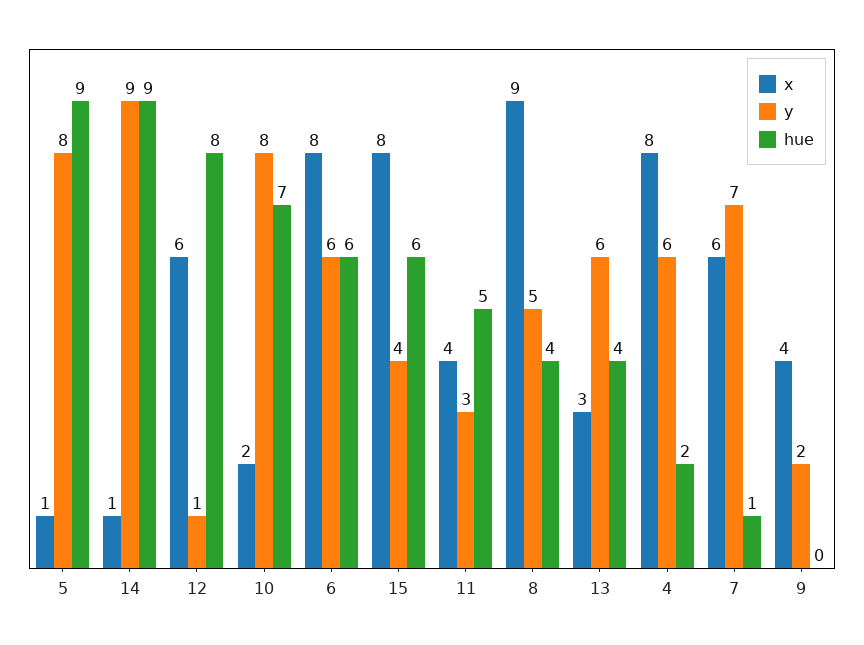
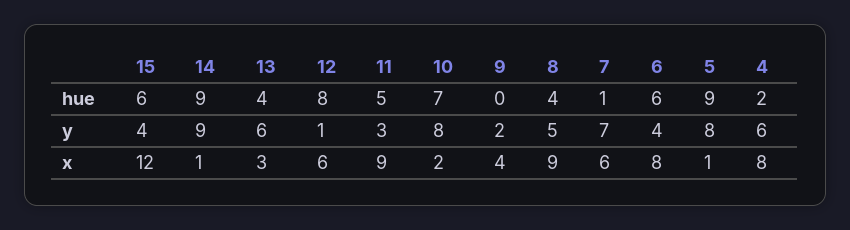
y, 6: 6 -> 4
x, 15: 8 -> 12
x, 11: 4 -> 9

